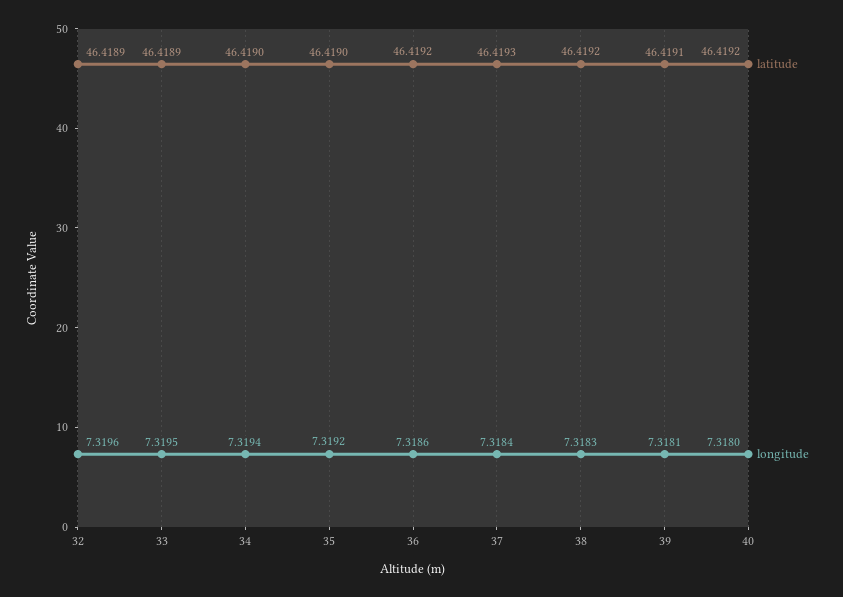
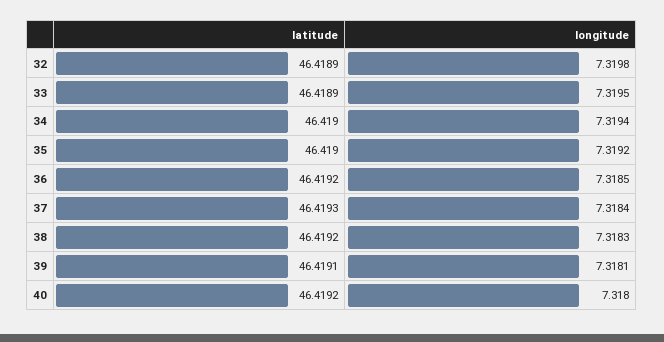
longitude, 32: 7.3196 -> 7.3198
longitude, 36: 7.3186 -> 7.3185

